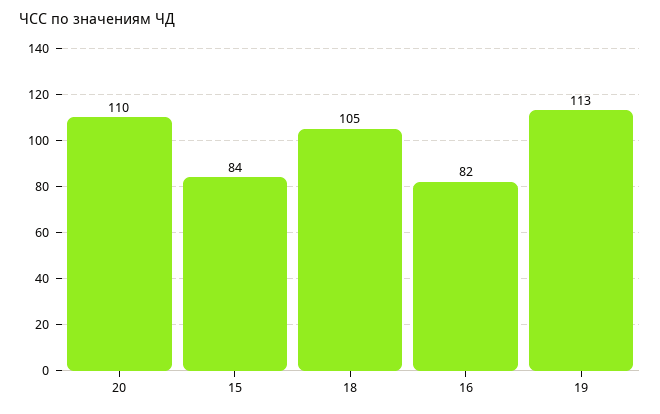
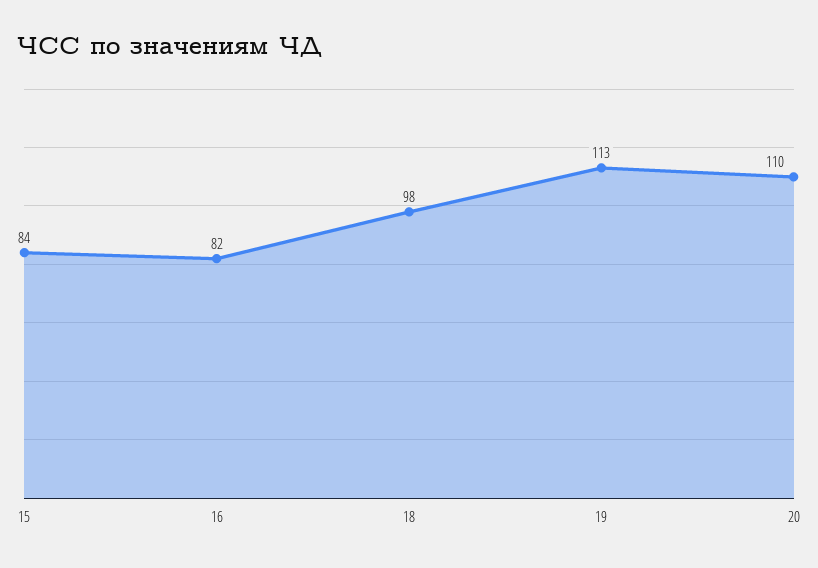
18: 105 -> 98

